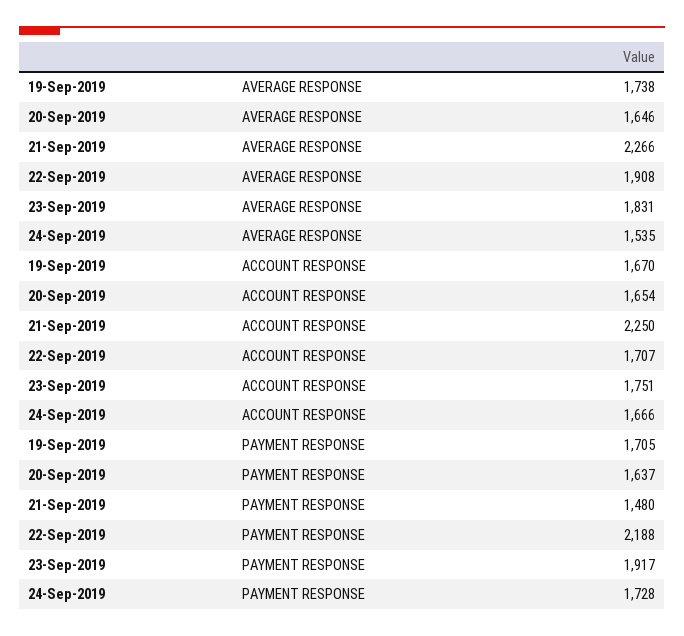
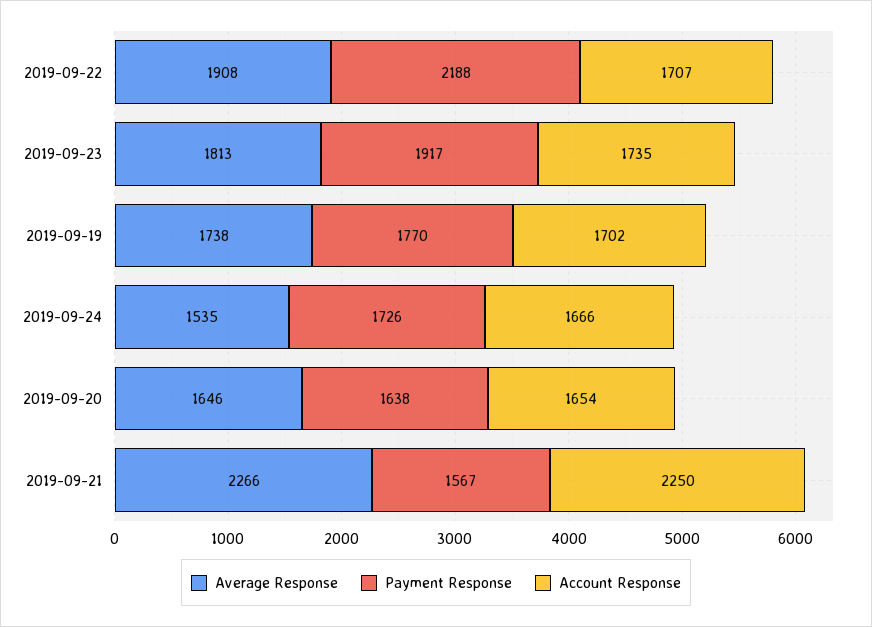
AVERAGE RESPONSE, 23-Sep-2019: 1831 -> 1813
ACCOUNT RESPONSE, 19-Sep-2019: 1670 -> 1702
ACCOUNT RESPONSE, 23-Sep-2019: 1751 -> 1735
PAYMENT RESPONSE, 19-Sep-2019: 1705 -> 1770
PAYMENT RESPONSE, 20-Sep-2019: 1637 -> 1638
PAYMENT RESPONSE, 21-Sep-2019: 1480 -> 1567
PAYMENT RESPONSE, 24-Sep-2019: 1728 -> 1726

